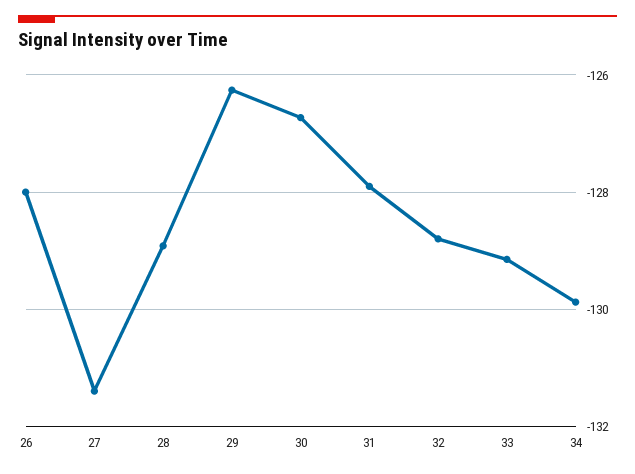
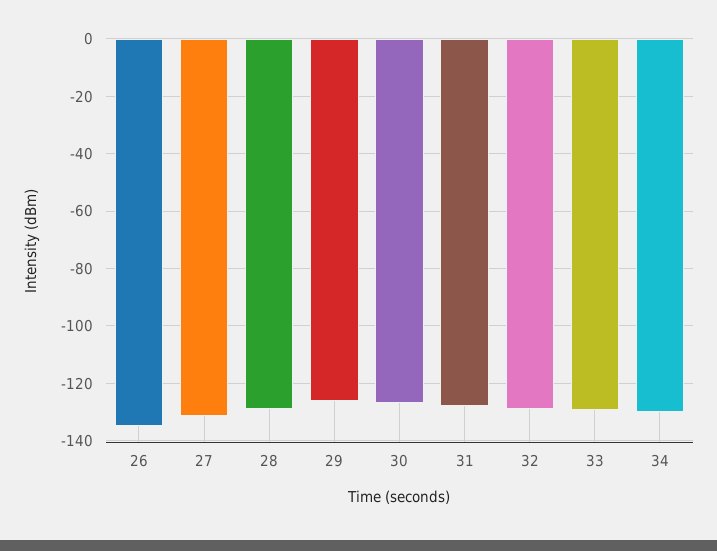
26: -128 -> -135

